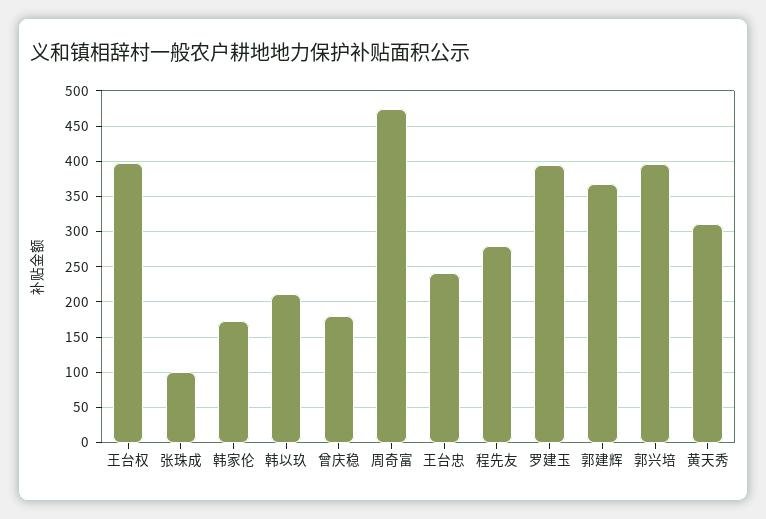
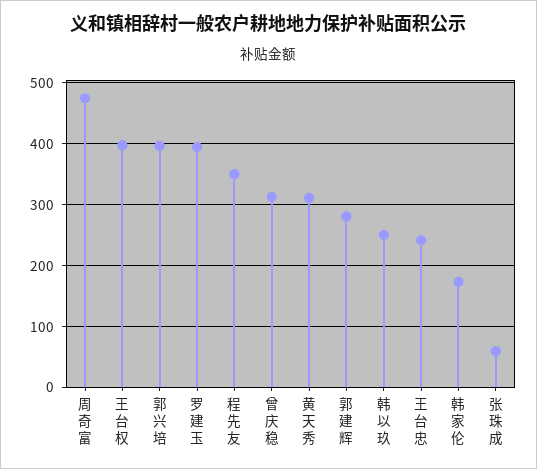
张珠成: 100 -> 60
韩以玖: 210 -> 250
曾庆稳: 180 -> 310
程先友: 280 -> 350
郭建辉: 370 -> 280

